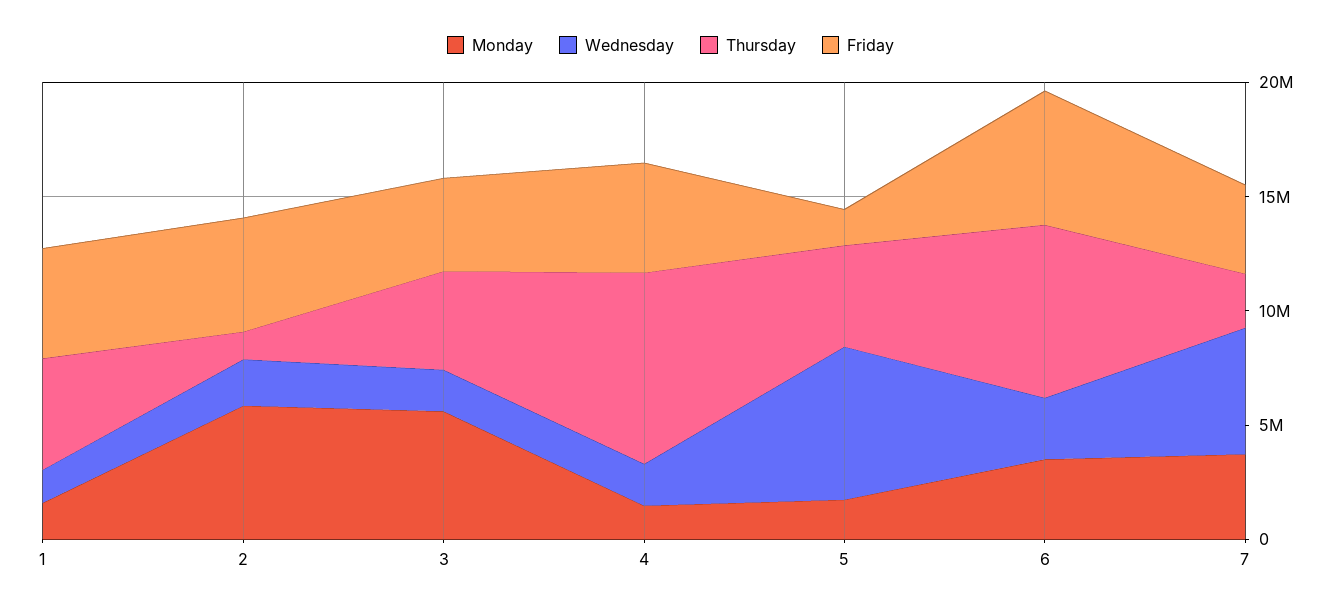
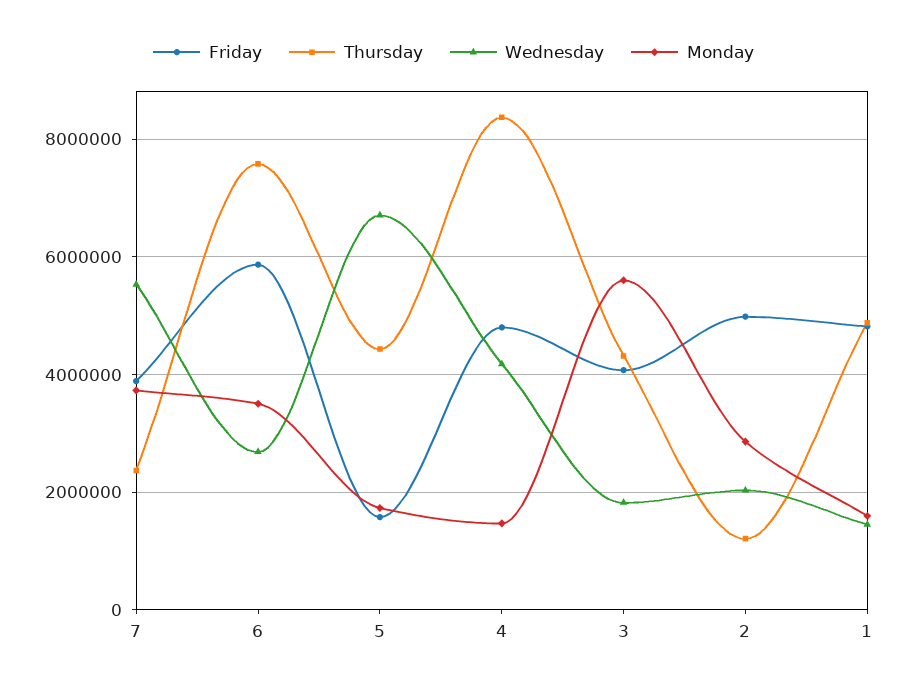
Monday, 2: 6000000 -> 2800000
Wednesday, 4: 2000000 -> 4200000

